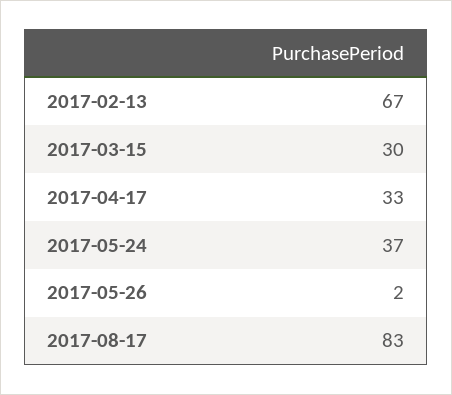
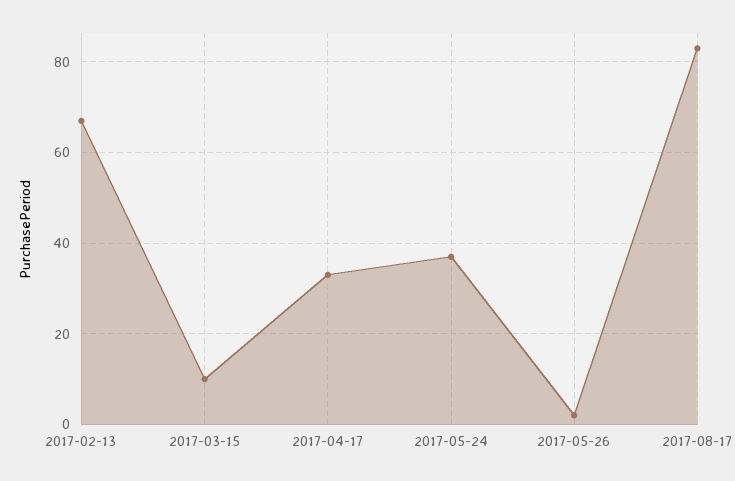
2017-03-15: 30 -> 10

